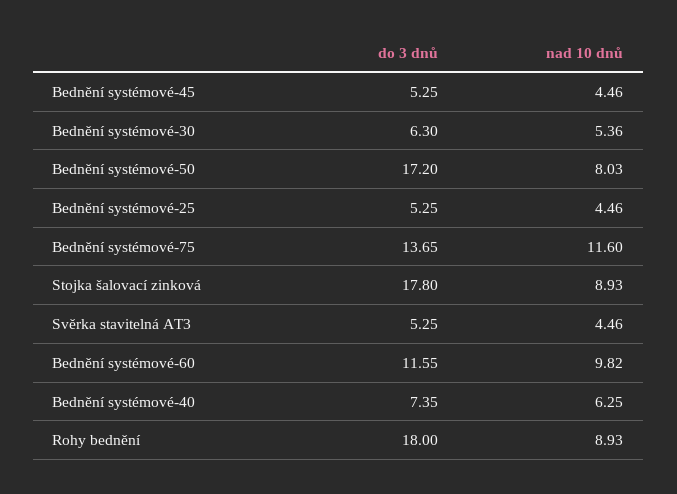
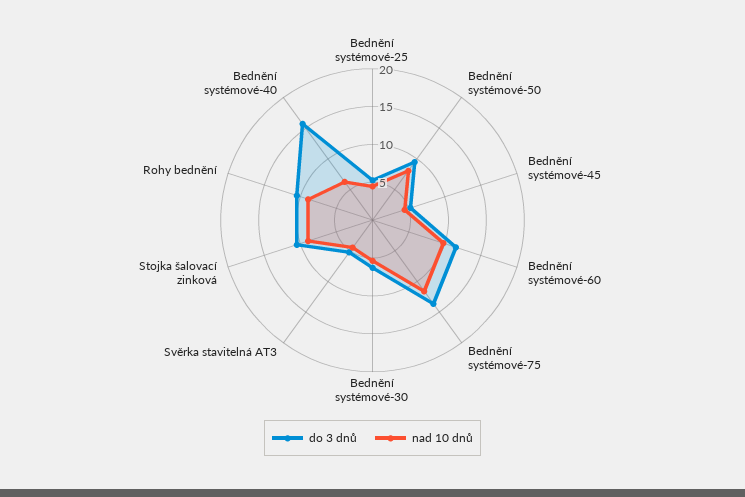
do 3 dnů, Bednění systémové-50: 17.2 -> 10
do 3 dnů, Stojka šalovací zinková: 17.8 -> 10
do 3 dnů, Bednění systémové-40: 7.35 -> 15
do 3 dnů, Rohy bednění: 18 -> 10

